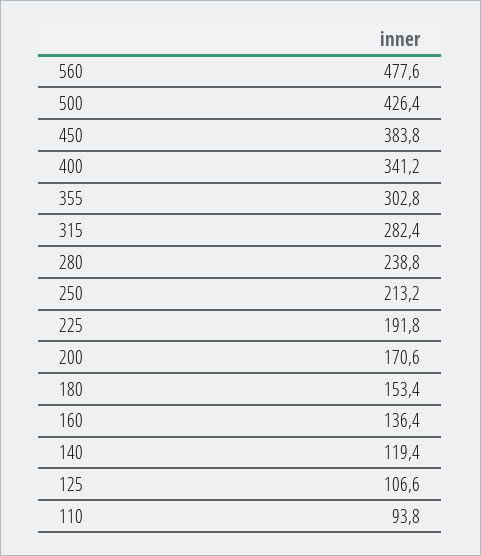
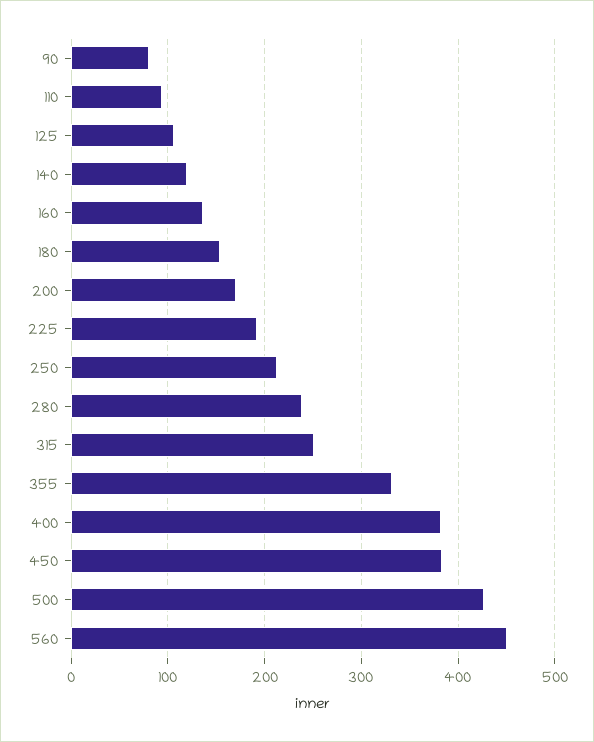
560: 477.6 -> 450
400: 341.2 -> 380
355: 302.8 -> 330
315: 282.4 -> 250
90: none -> 80

